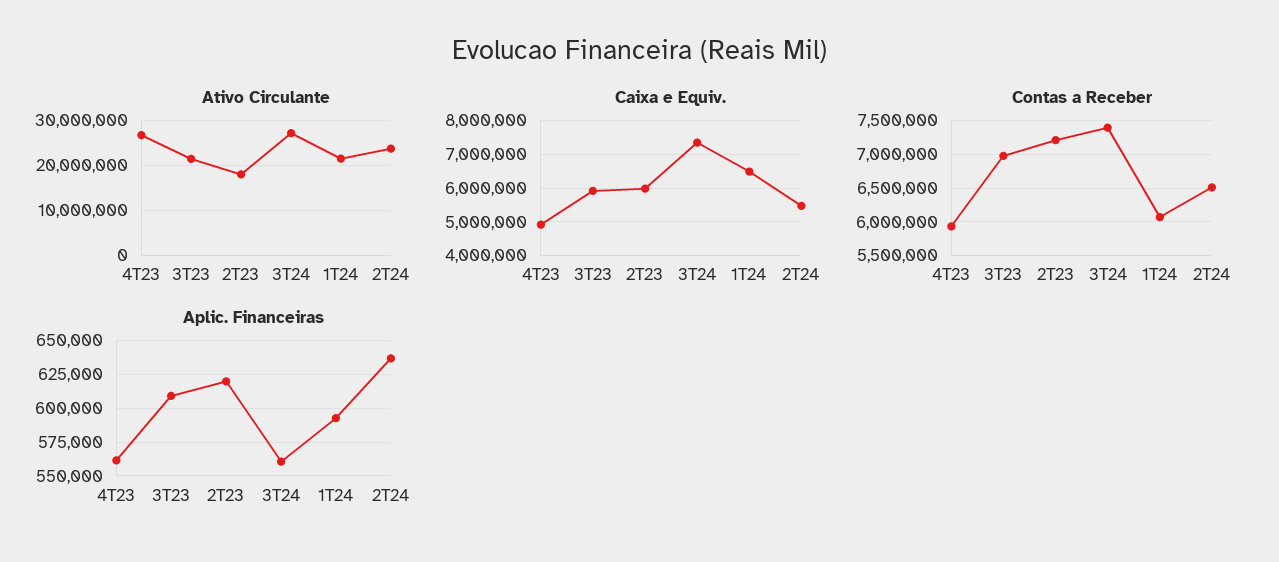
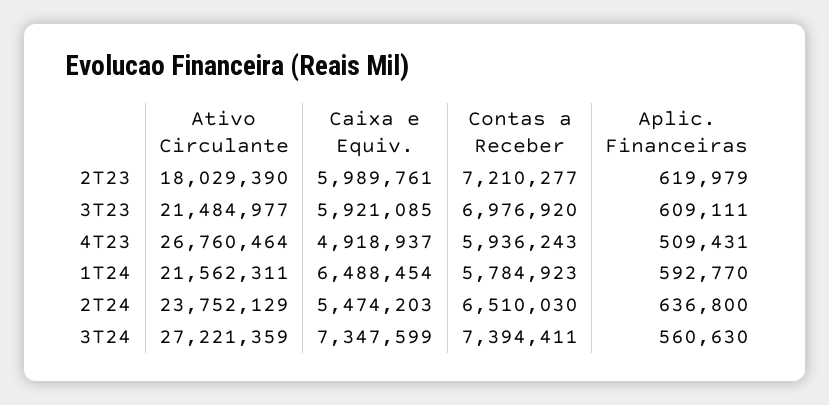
Contas a Receber, 1T24: 6100000 -> 5784923
Aplic. Financeiras, 4T23: 560000 -> 509431

